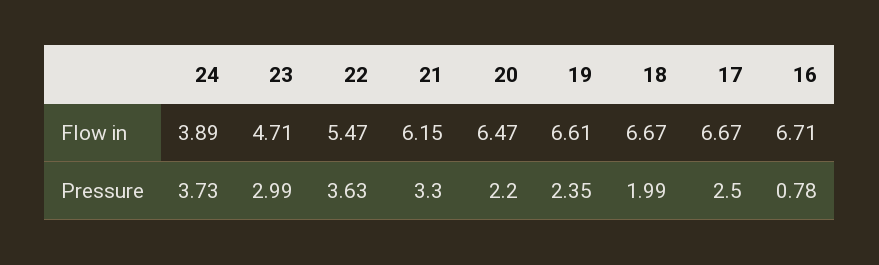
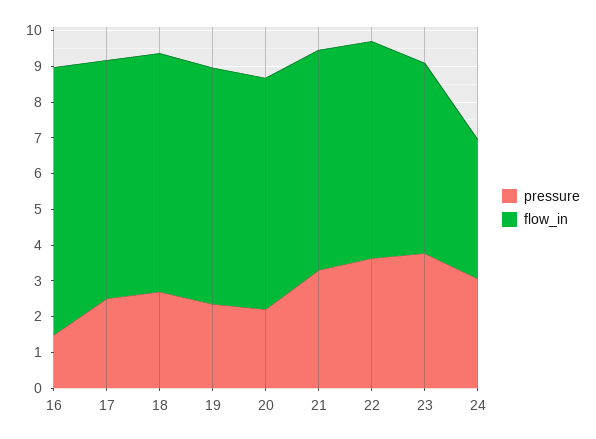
Flow in, 23: 4.71 -> 5.25
Flow in, 22: 5.47 -> 6
Flow in, 16: 6.71 -> 7.5
Pressure, 24: 3.73 -> 3
Pressure, 23: 2.99 -> 3.75
Pressure, 18: 1.99 -> 2.75
Pressure, 16: 0.78 -> 1.5

